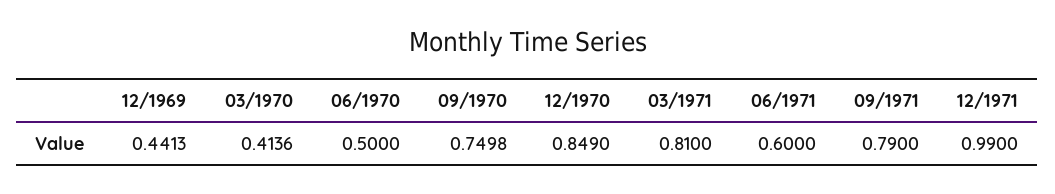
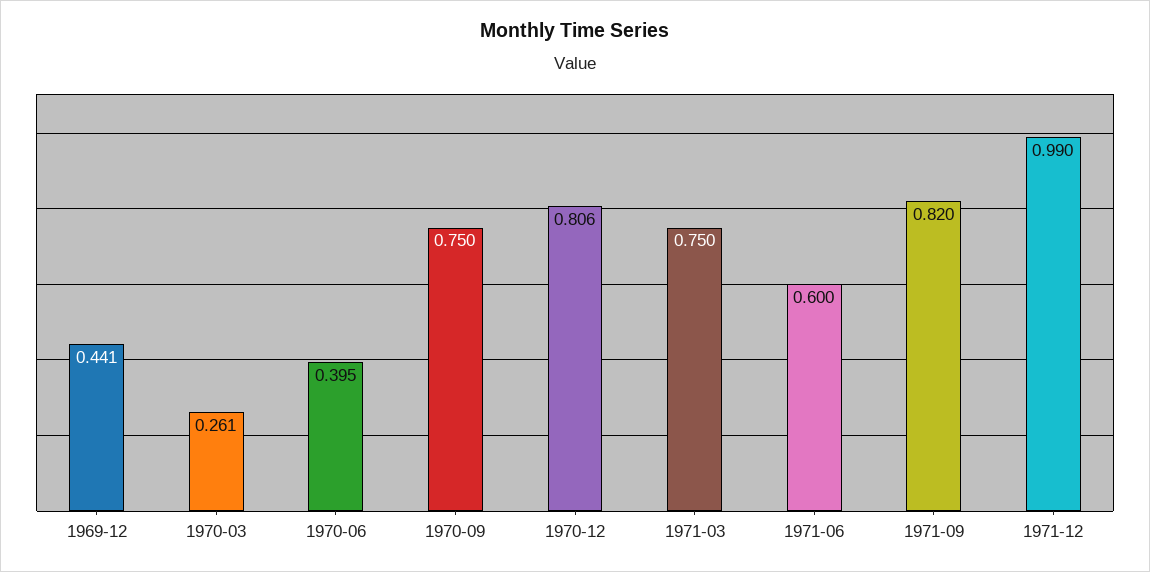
03/1970: 0.4136 -> 0.261
06/1970: 0.5 -> 0.395
12/1970: 0.849 -> 0.806
03/1971: 0.81 -> 0.75
09/1971: 0.79 -> 0.82

